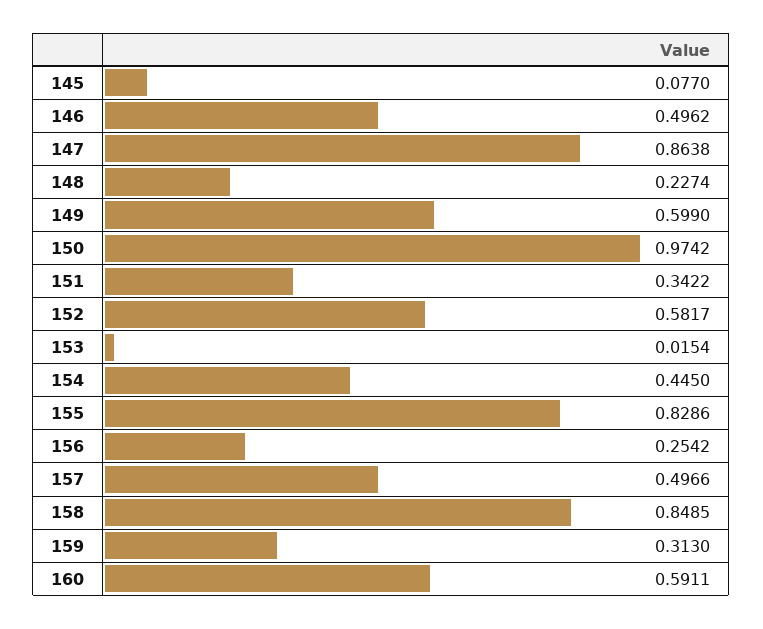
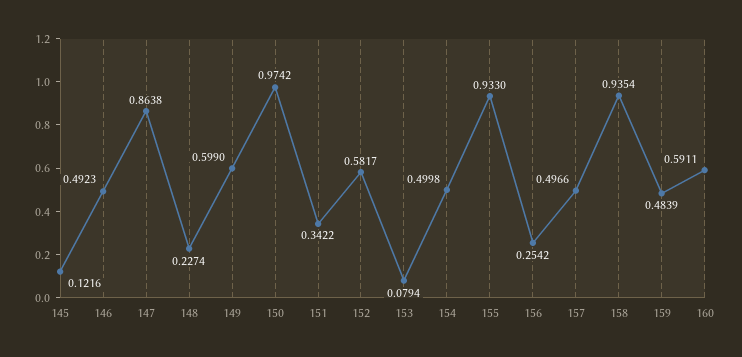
145: 0.077 -> 0.1216
146: 0.4962 -> 0.4923
153: 0.0154 -> 0.0794
154: 0.445 -> 0.4998
155: 0.8286 -> 0.933
158: 0.8485 -> 0.9354
159: 0.313 -> 0.4839

